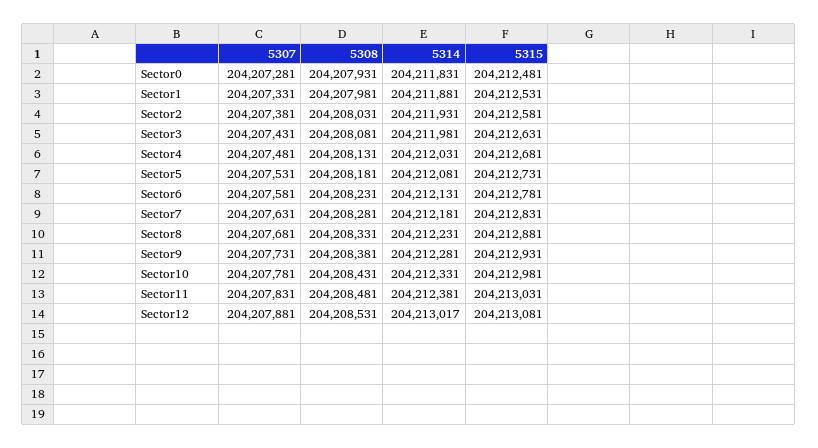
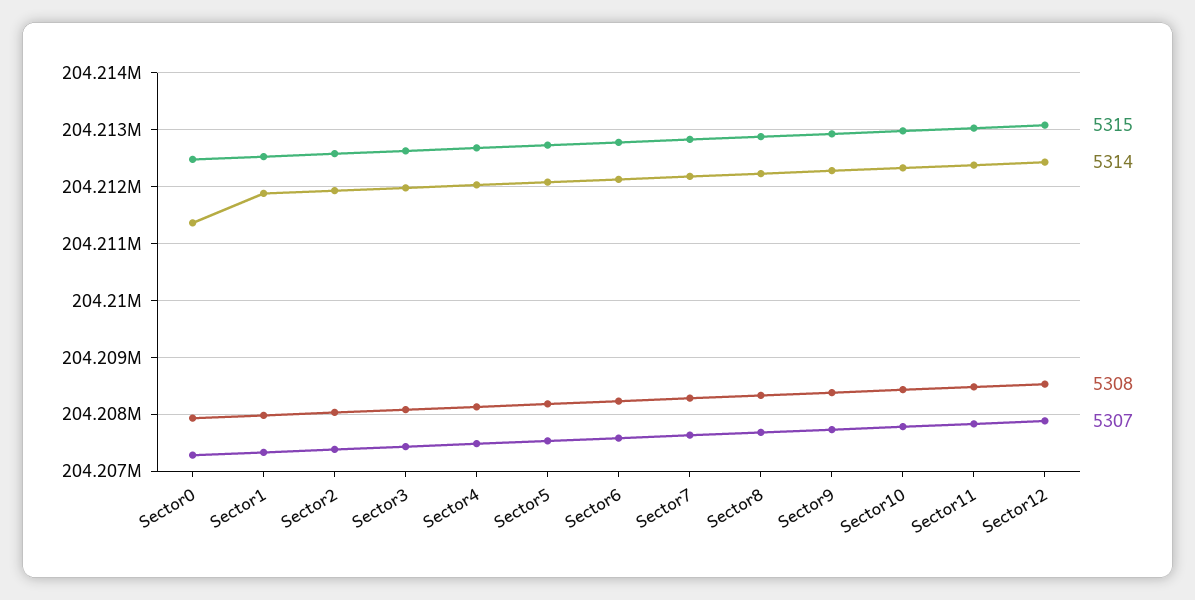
5314, Sector0: 204211831 -> 204211400
5314, Sector12: 204213017 -> 204212400

